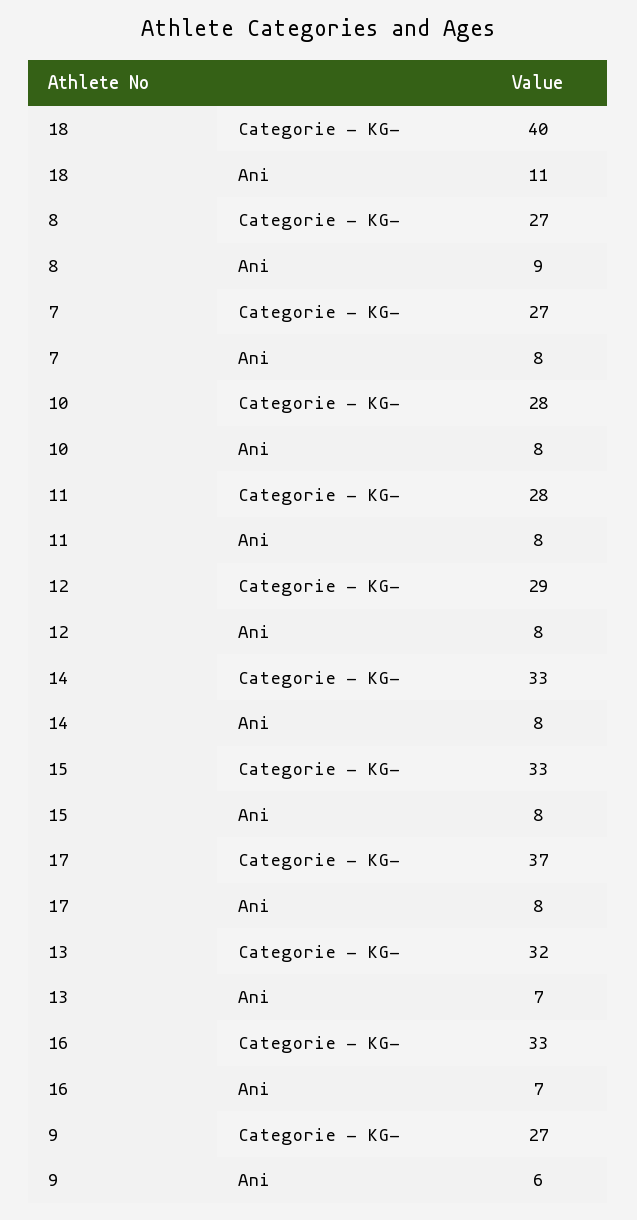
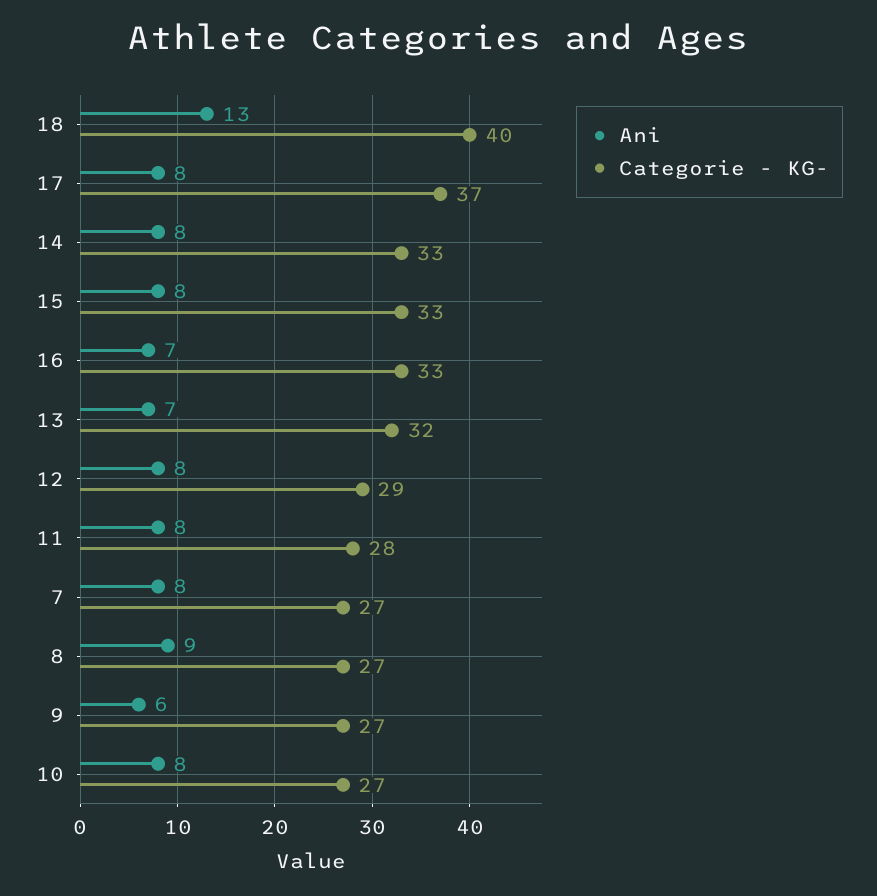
Ani, 18: 11 -> 13
Categorie - KG-, 10: 28 -> 27

